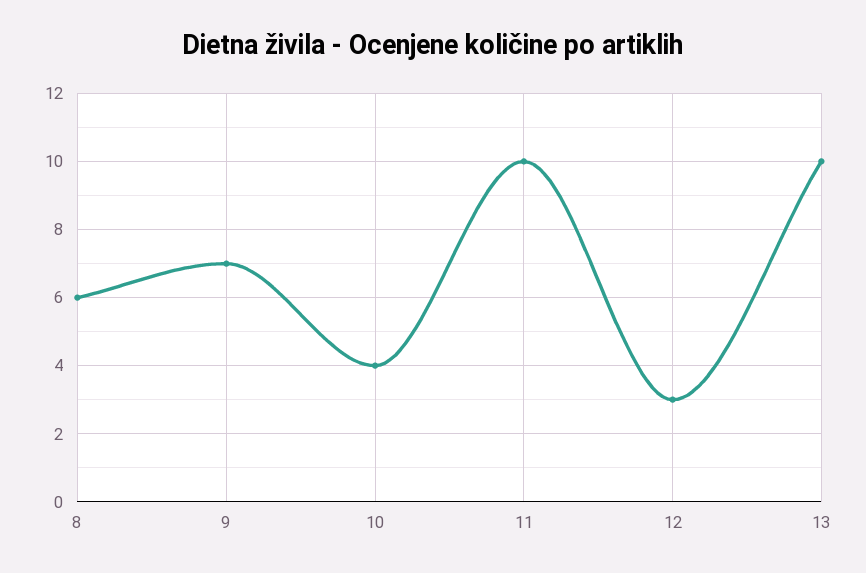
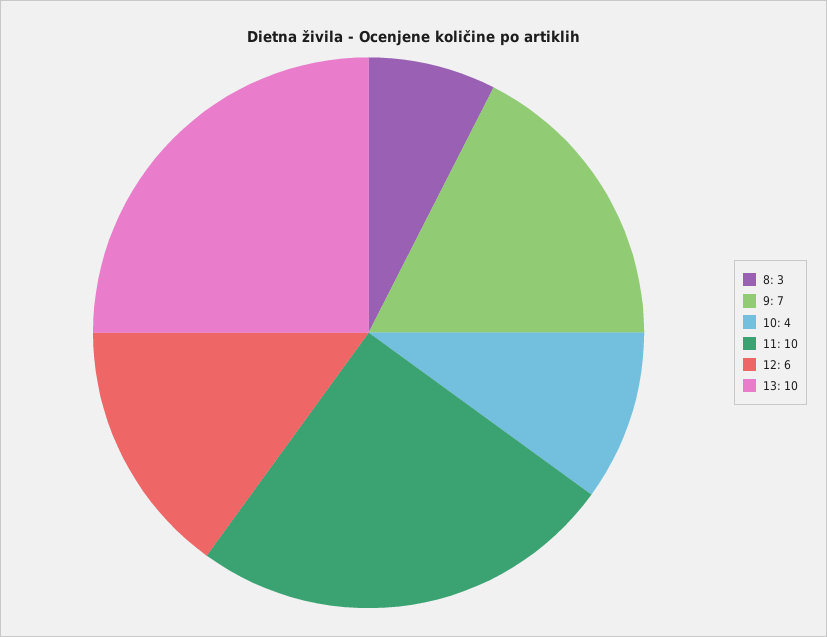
8: 6 -> 3
12: 3 -> 6

